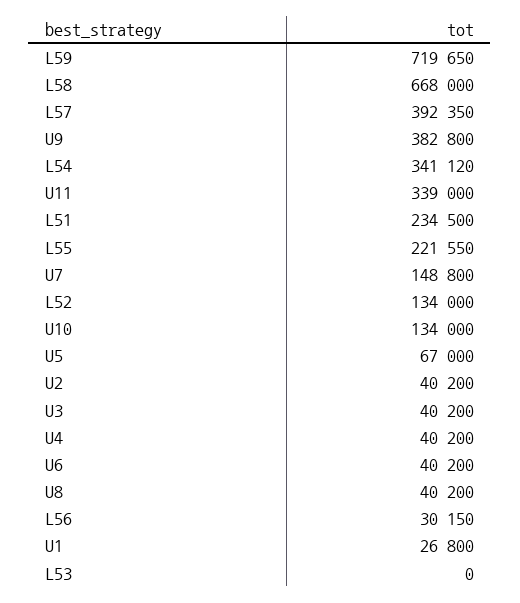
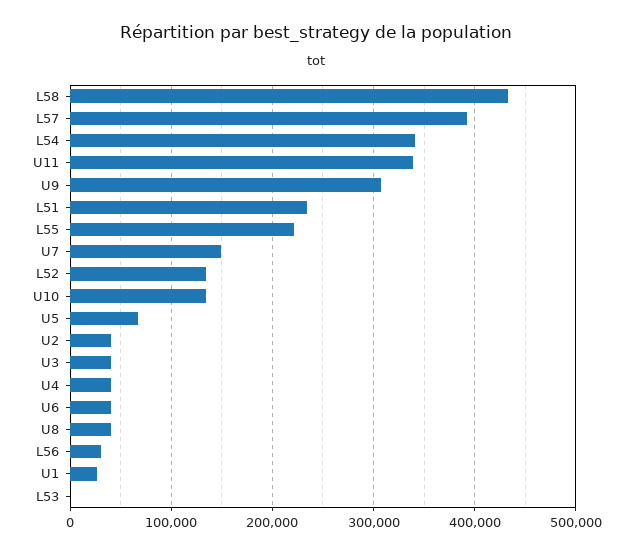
L59: 719650 -> none
L58: 668000 -> 430000
U9: 382800 -> 310000

